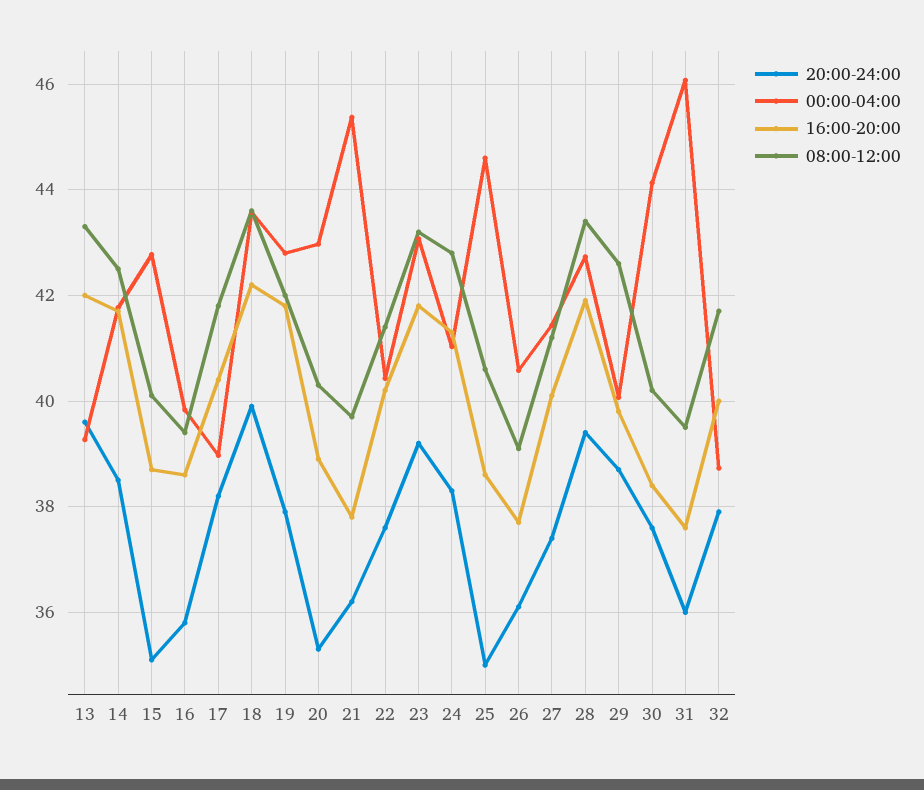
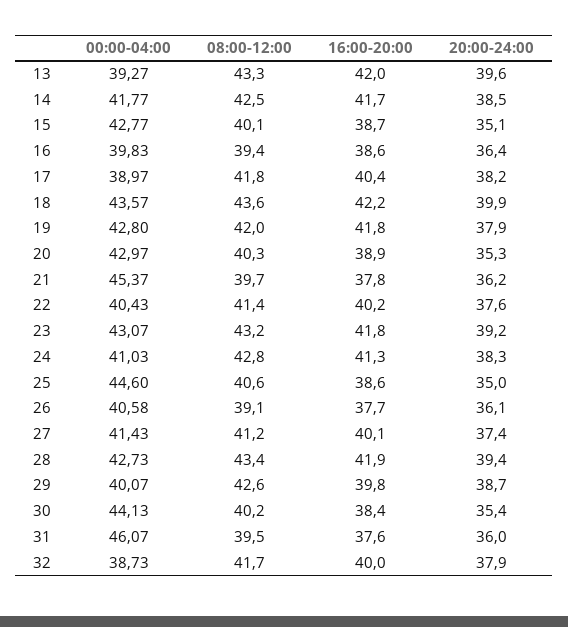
20:00-24:00, 16: 35.8 -> 36.4
20:00-24:00, 30: 37.6 -> 35.4

